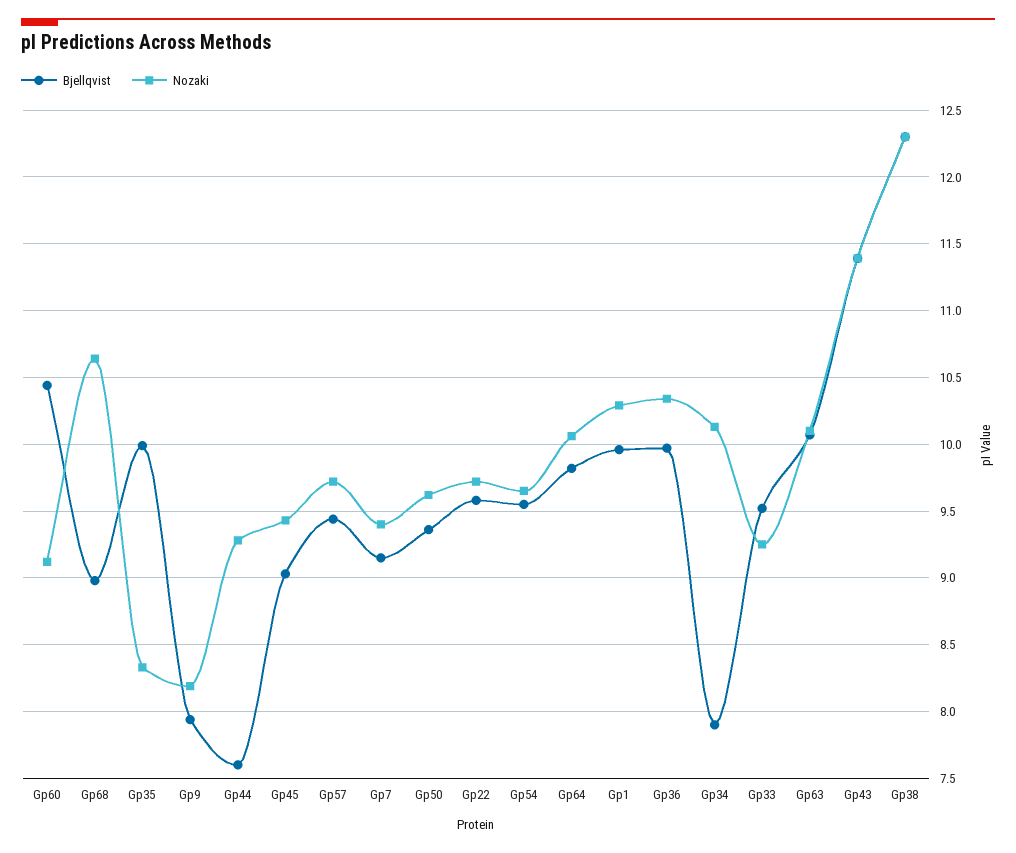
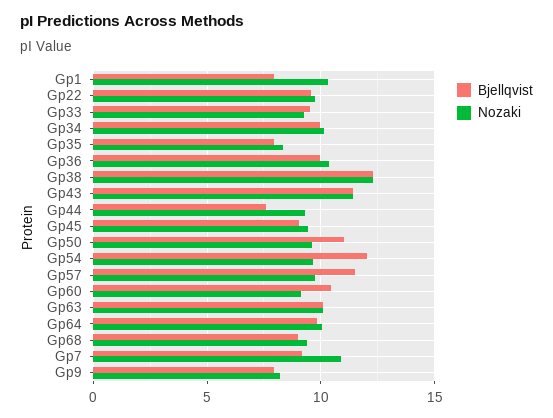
Nozaki, Gp68: 10.65 -> 9.5
Bjellqvist, Gp35: 10 -> 8
Bjellqvist, Gp57: 9.45 -> 11.5
Nozaki, Gp7: 9.4 -> 11
Bjellqvist, Gp50: 9.35 -> 11
Bjellqvist, Gp54: 9.55 -> 12
Bjellqvist, Gp1: 9.95 -> 8
Bjellqvist, Gp34: 7.9 -> 10

